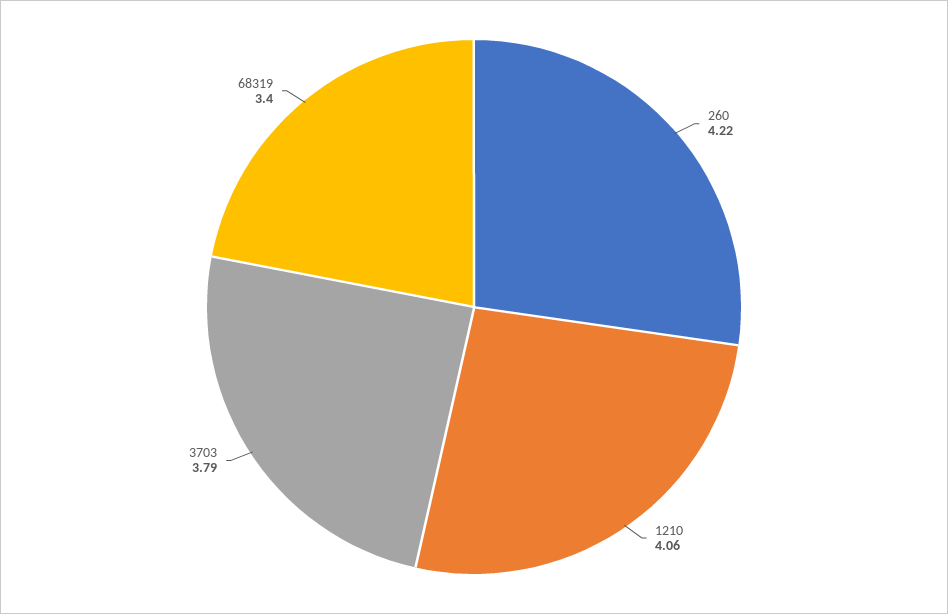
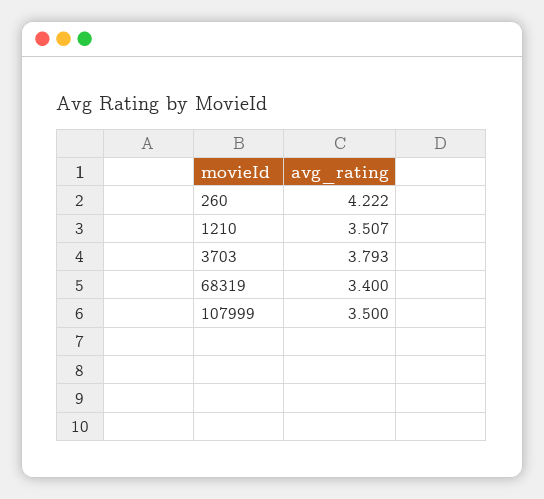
1210: 4.06 -> 3.507
107999: none -> 3.5

